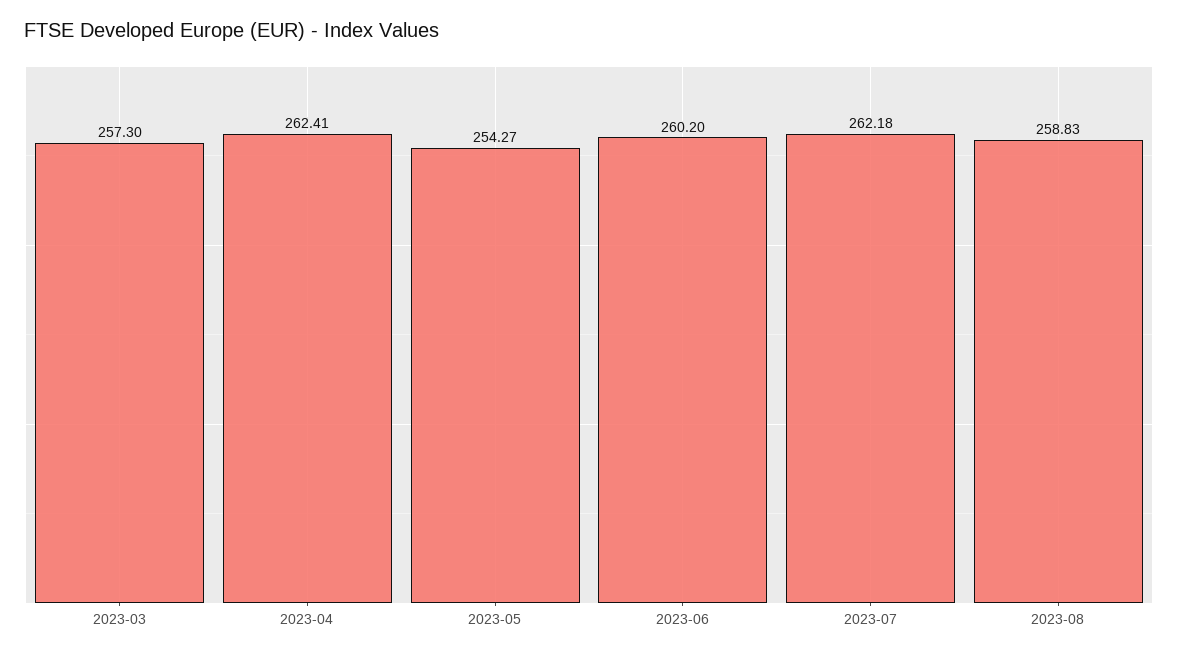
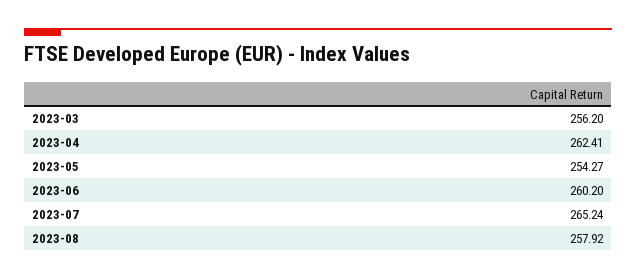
2023-03: 257.3 -> 256.2
2023-07: 262.18 -> 265.24
2023-08: 258.83 -> 257.92

